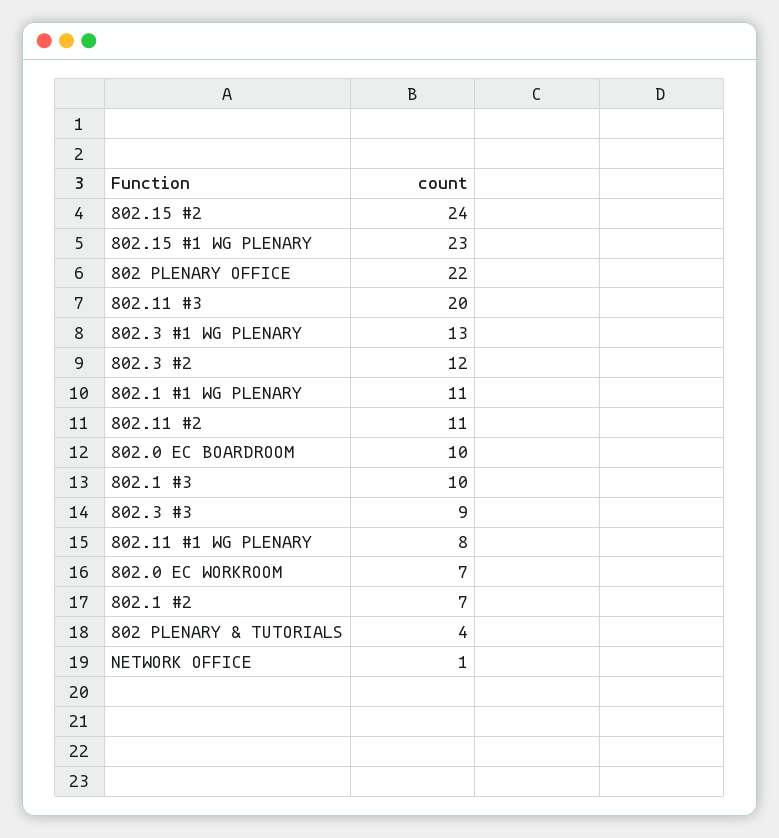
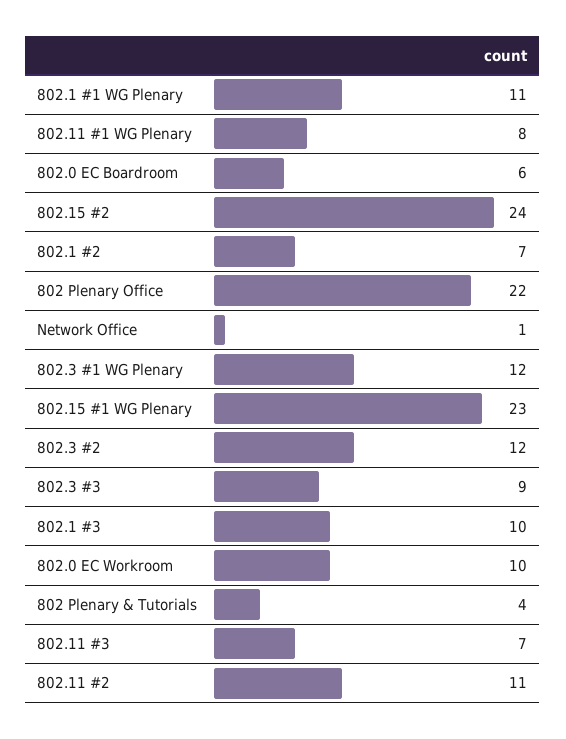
802.11 #3: 20 -> 7
802.3 #1 WG PLENARY: 13 -> 12
802.0 EC BOARDROOM: 10 -> 6
802.0 EC WORKROOM: 7 -> 10

